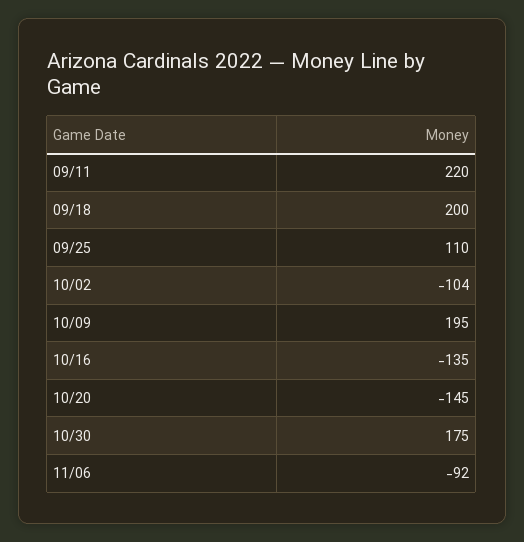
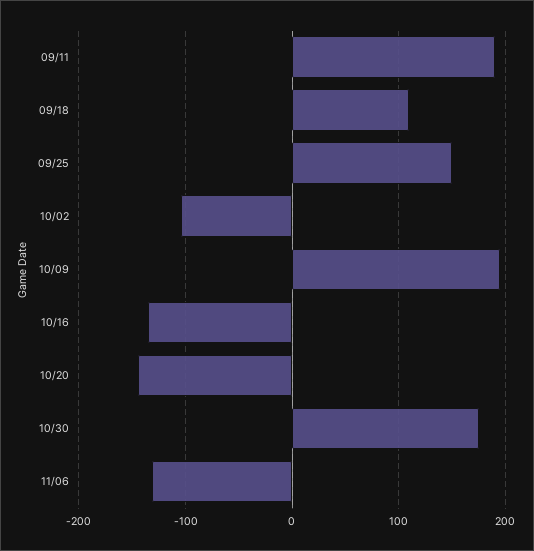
09/11: 220 -> 190
09/18: 200 -> 110
09/25: 110 -> 150
11/06: -92 -> -130

